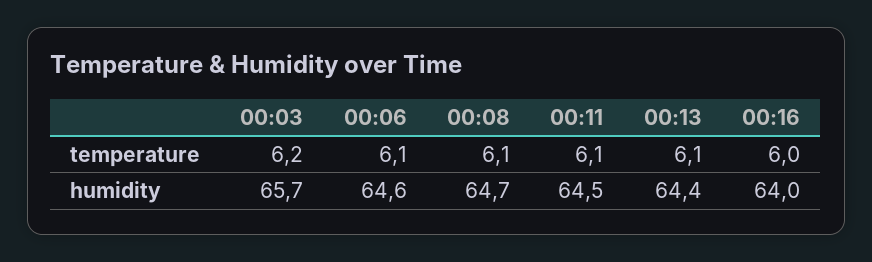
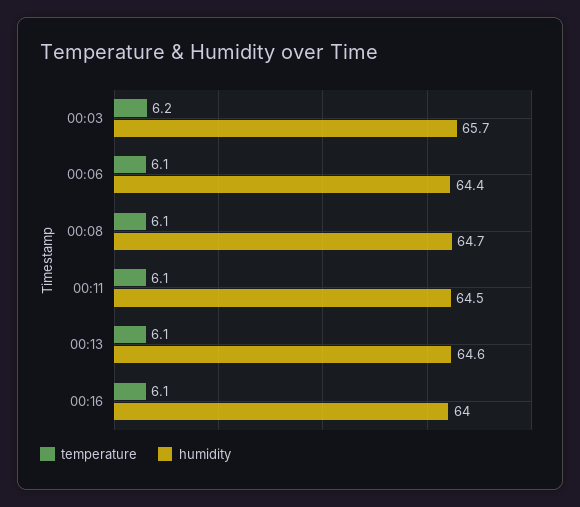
temperature, 00:16: 6 -> 6.1
humidity, 00:06: 64.6 -> 64.4
humidity, 00:13: 64.4 -> 64.6

